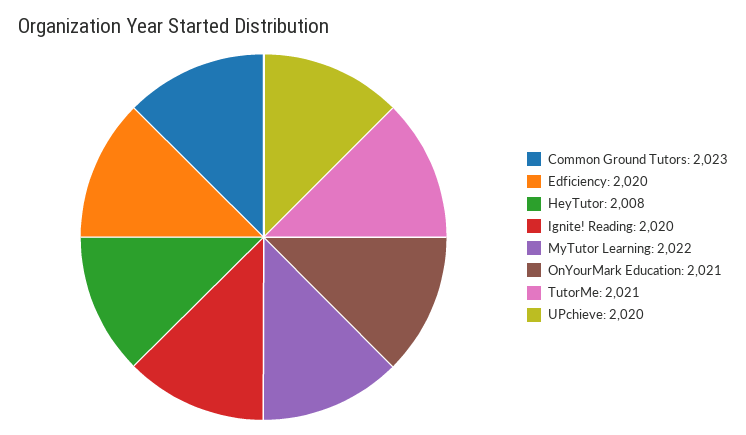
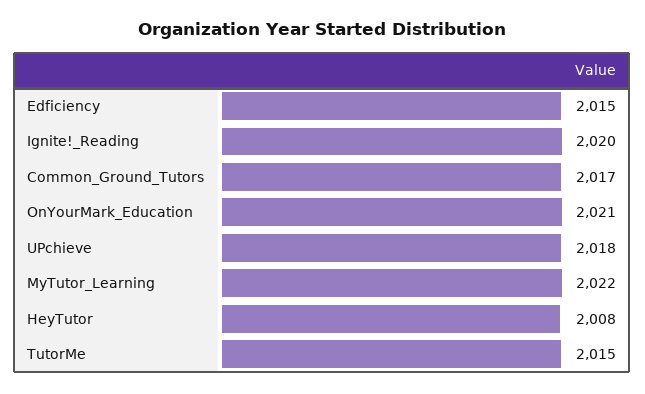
Common Ground Tutors: 2023 -> 2017
Edficiency: 2020 -> 2015
TutorMe: 2021 -> 2015
UPchieve: 2020 -> 2018

